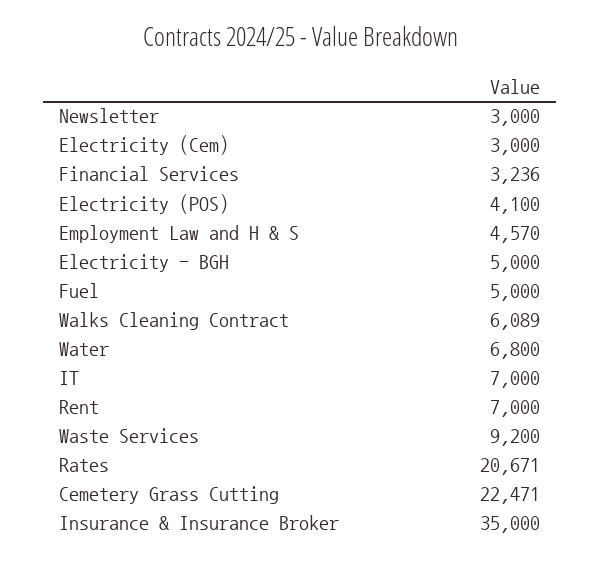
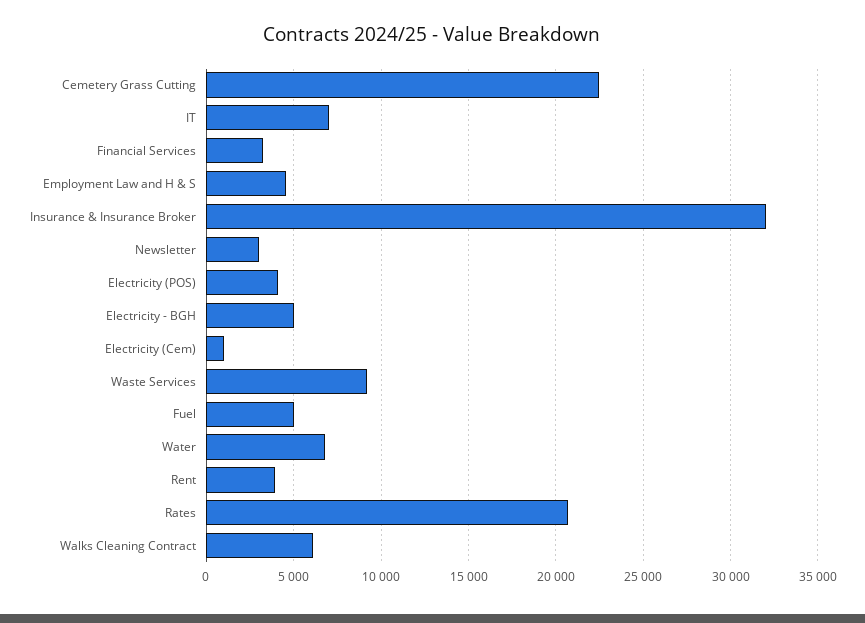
Electricity (Cem): 3000 -> 1000
Rent: 7000 -> 4000
Insurance & Insurance Broker: 35000 -> 32000

